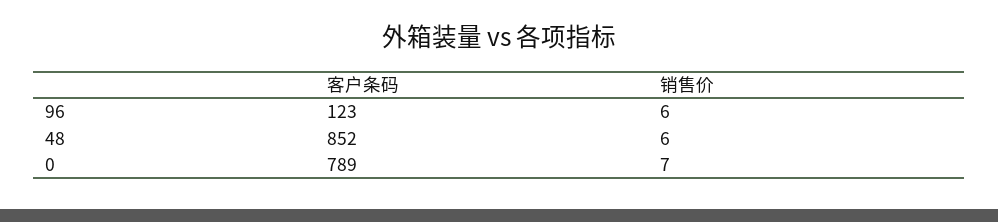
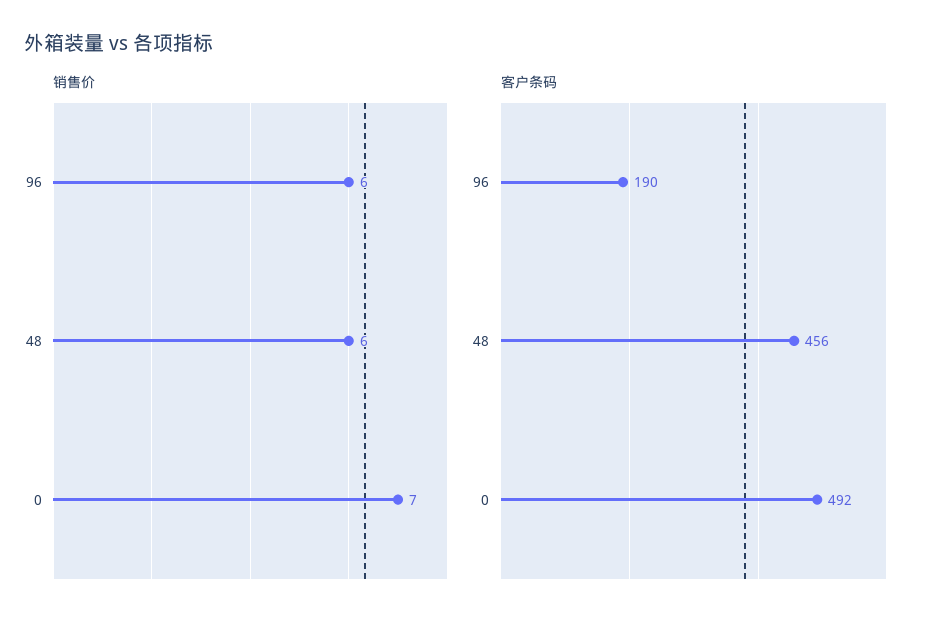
客户条码, 96: 123 -> 190
客户条码, 48: 852 -> 456
客户条码, 0: 789 -> 492

